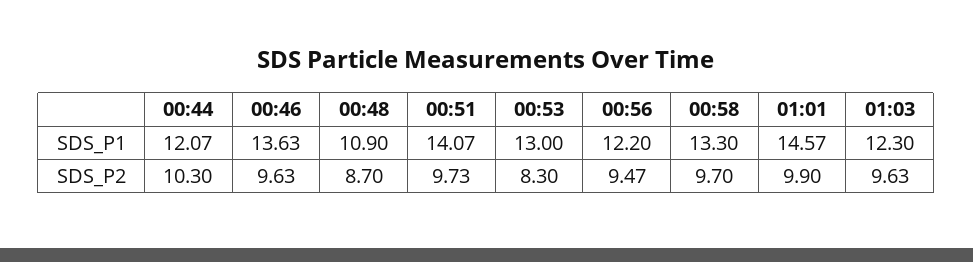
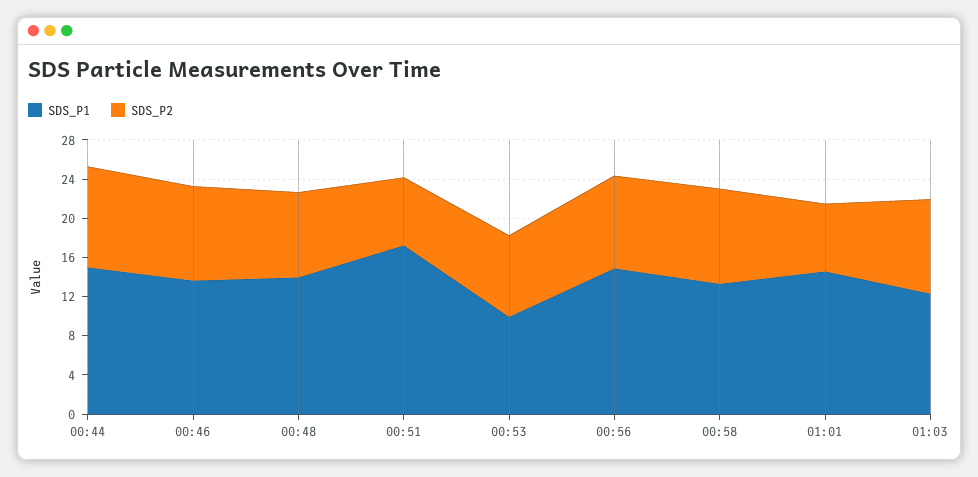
SDS_P1, 00:44: 12.07 -> 15
SDS_P1, 00:48: 10.9 -> 14
SDS_P1, 00:51: 14.07 -> 17
SDS_P1, 00:53: 13 -> 10
SDS_P1, 00:56: 12.2 -> 15
SDS_P2, 00:51: 9.73 -> 7
SDS_P2, 01:01: 9.9 -> 7

